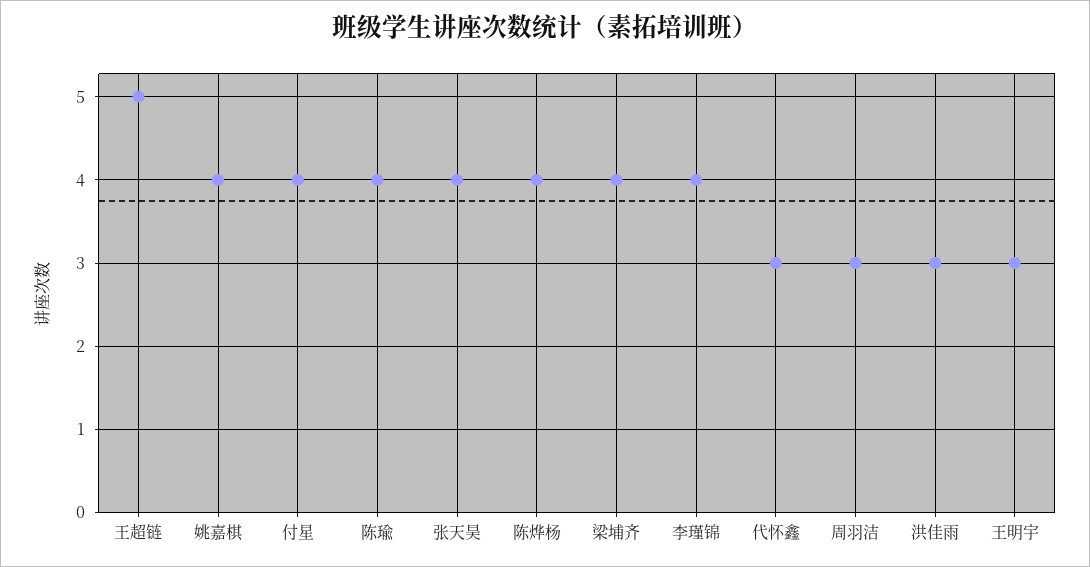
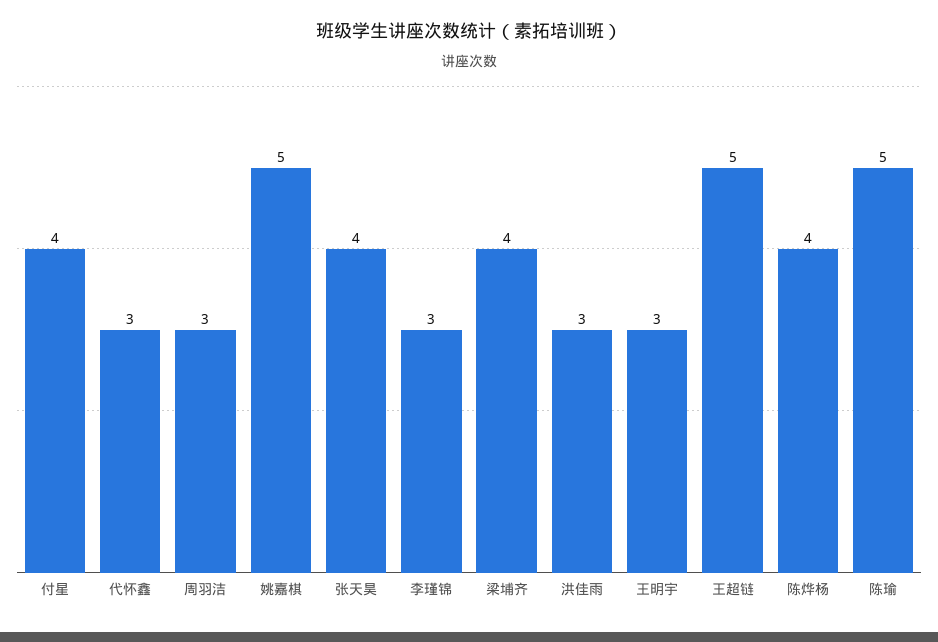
姚嘉棋: 4 -> 5
陈瑜: 4 -> 5
李瑾锦: 4 -> 3

